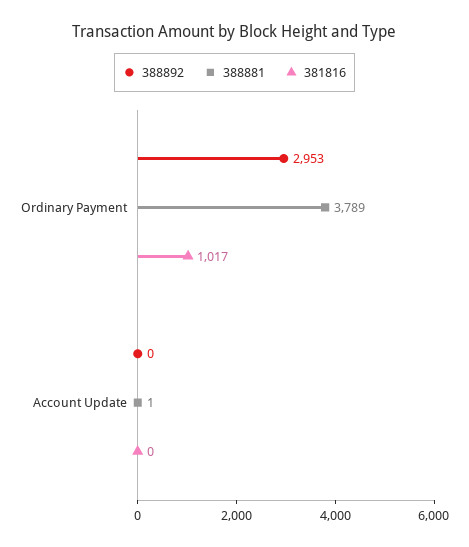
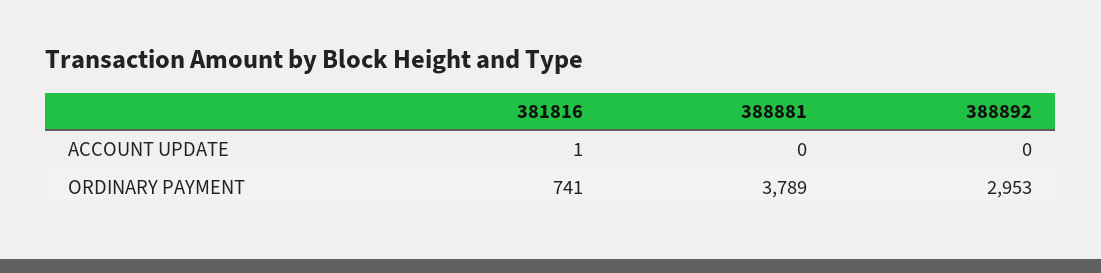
381816, Ordinary Payment: 1017 -> 741
388881, Account Update: 1 -> 0
381816, Account Update: 0 -> 1

